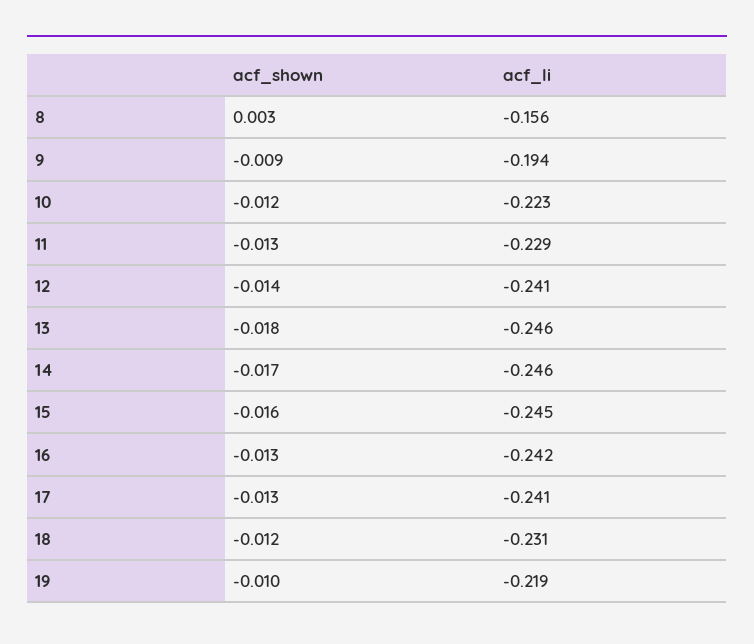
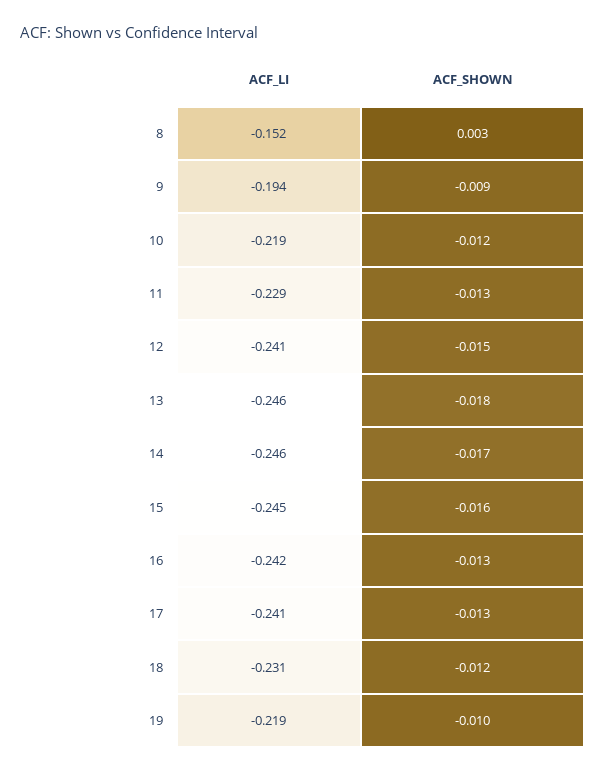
acf_li, 8: -0.156 -> -0.152
acf_li, 10: -0.223 -> -0.219
acf_shown, 12: -0.014 -> -0.015

